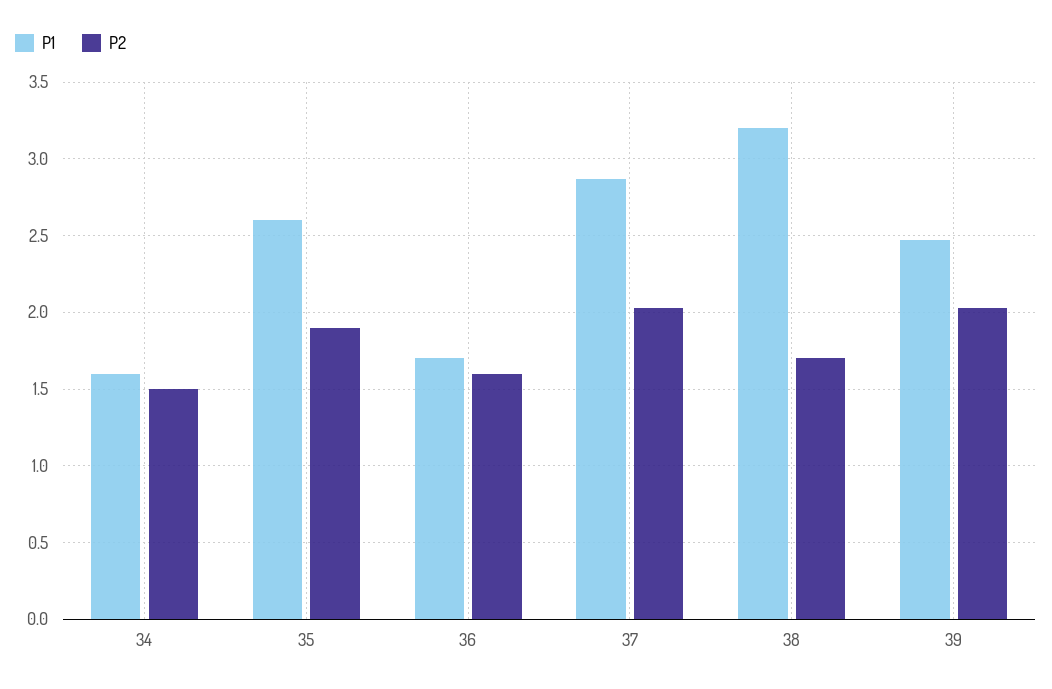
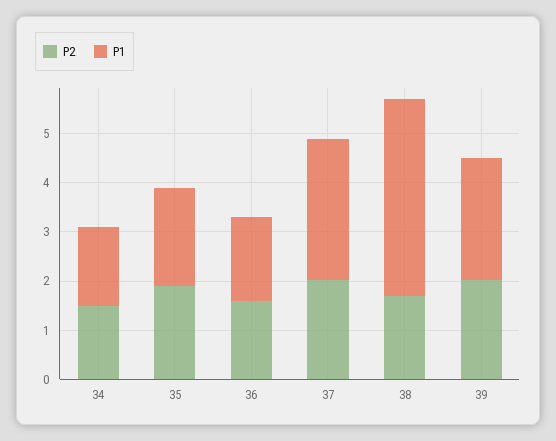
P1, 35: 2.6 -> 2
P1, 38: 3.2 -> 4

